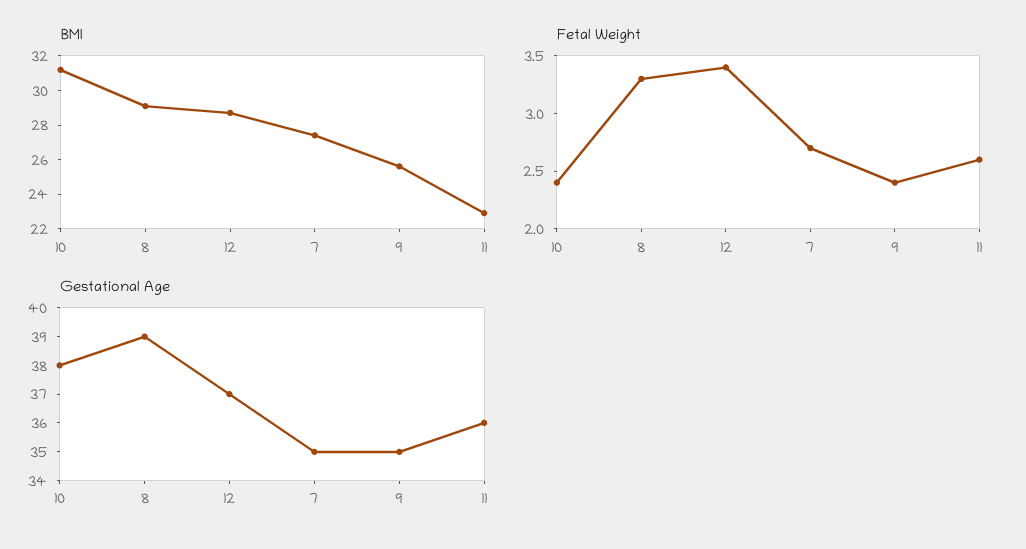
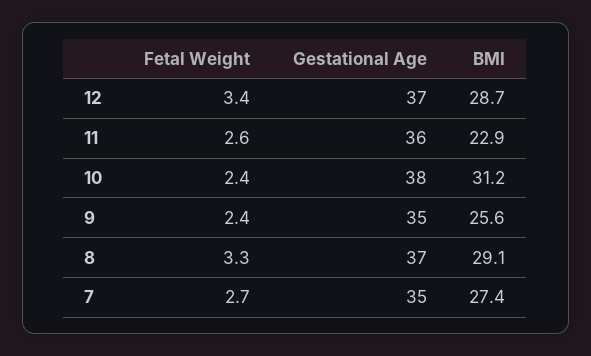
Gestational Age, 8: 39 -> 37

